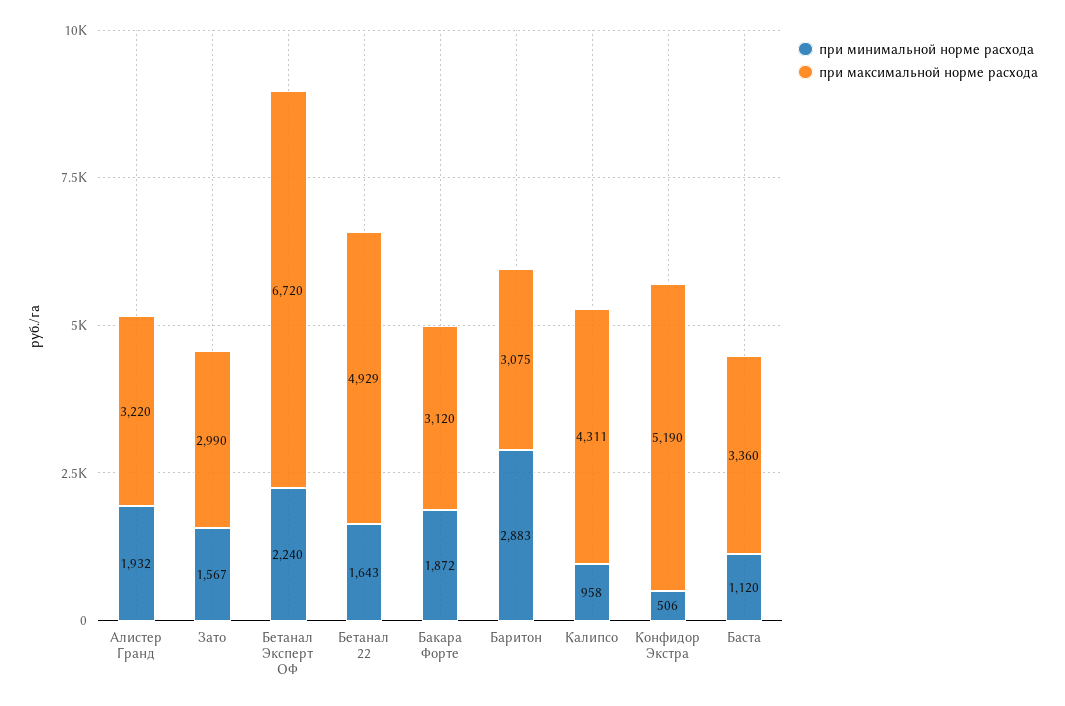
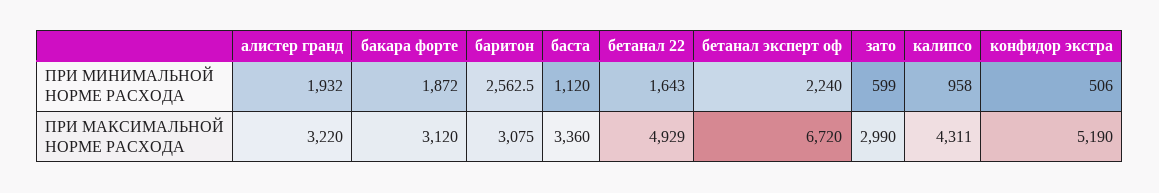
при минимальной норме расхода, Зато: 1567 -> 599
при минимальной норме расхода, Баритон: 2883 -> 2562.5

